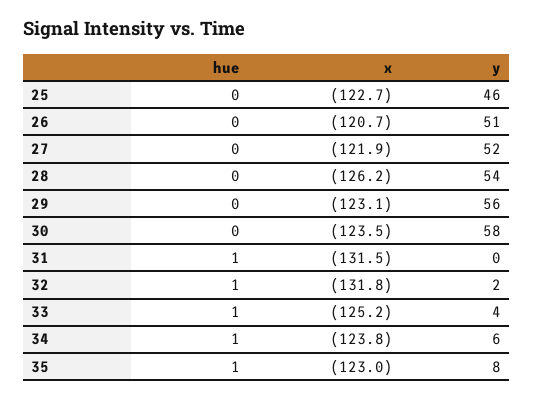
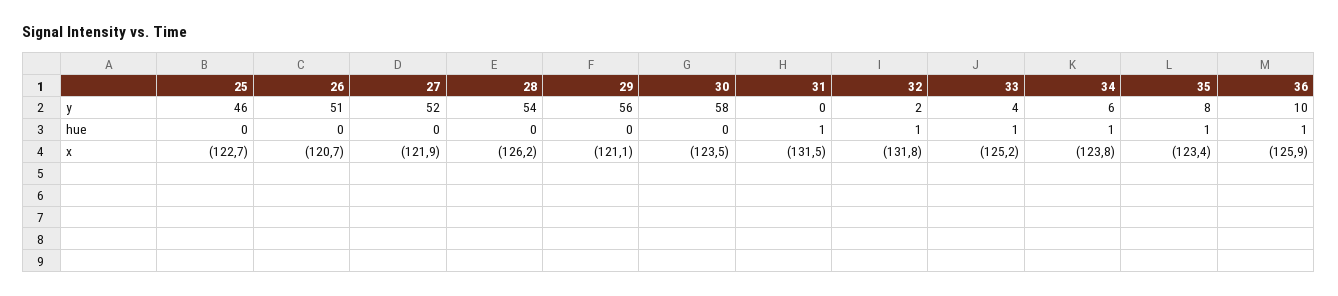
x, 29: -123.1 -> -121.1
x, 35: -123 -> -123.4
y, 36: none -> 10
hue, 36: none -> 1
x, 36: none -> -125.9

